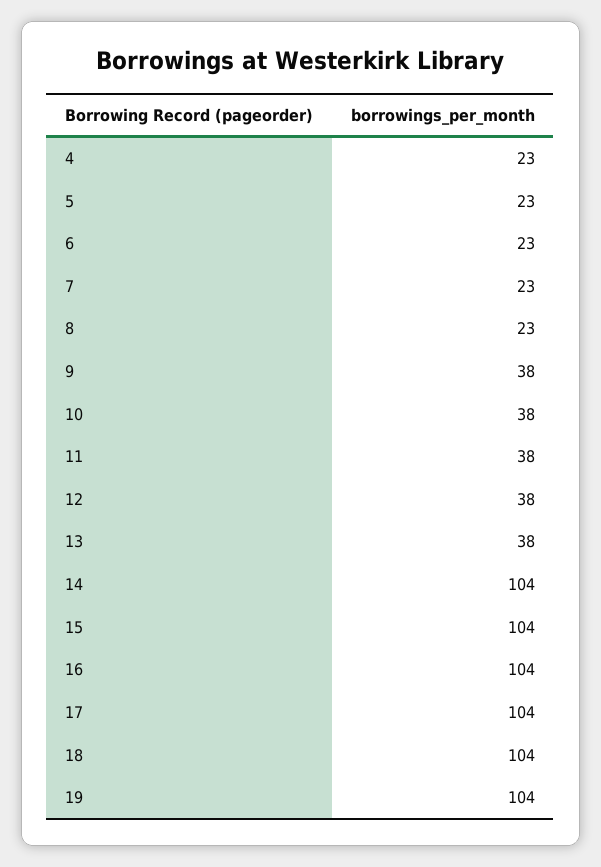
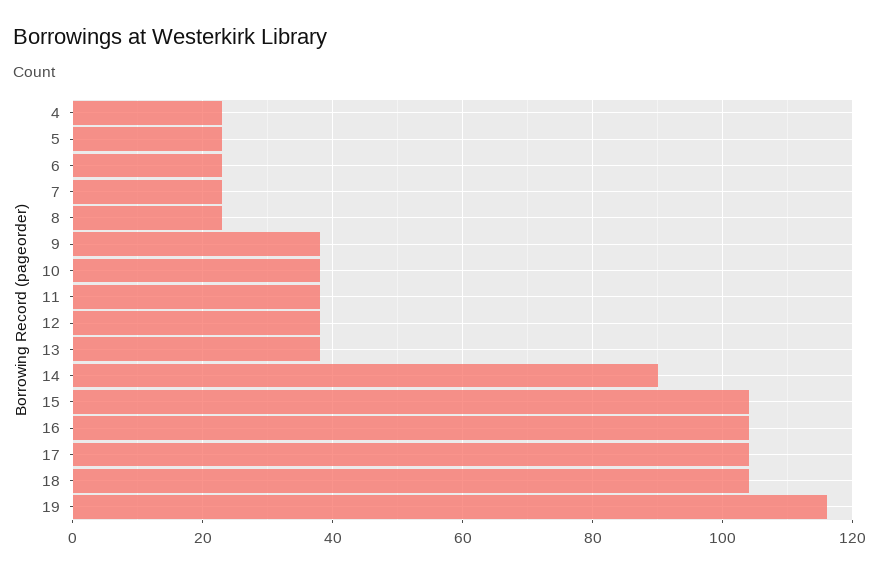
14: 104 -> 90
19: 104 -> 115

